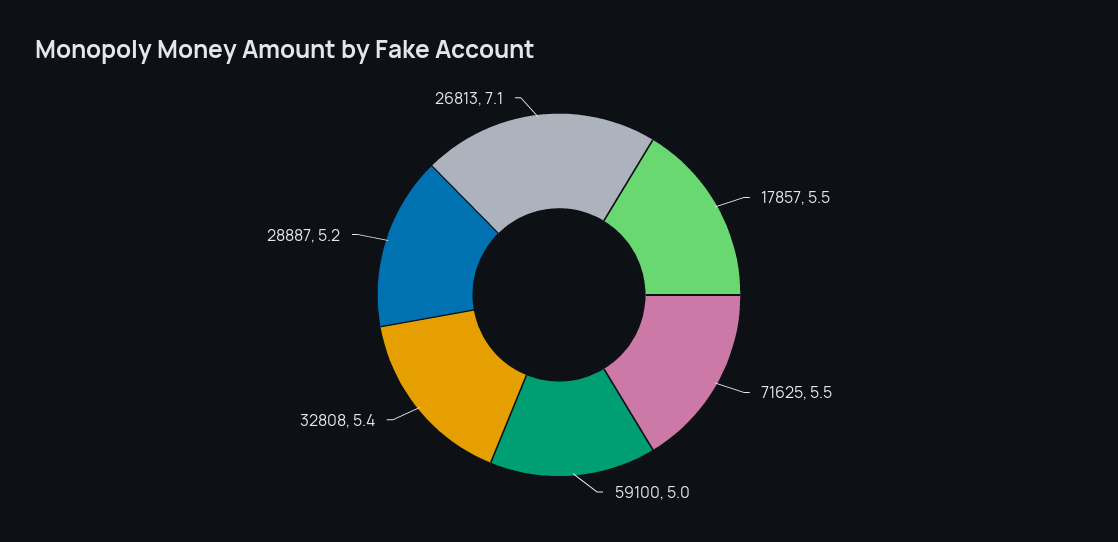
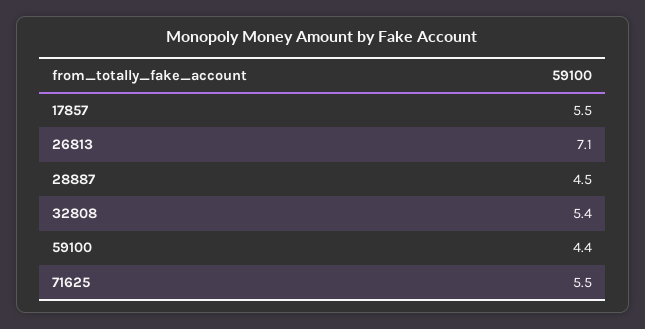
59100: 5 -> 4.4
28887: 5.2 -> 4.5

